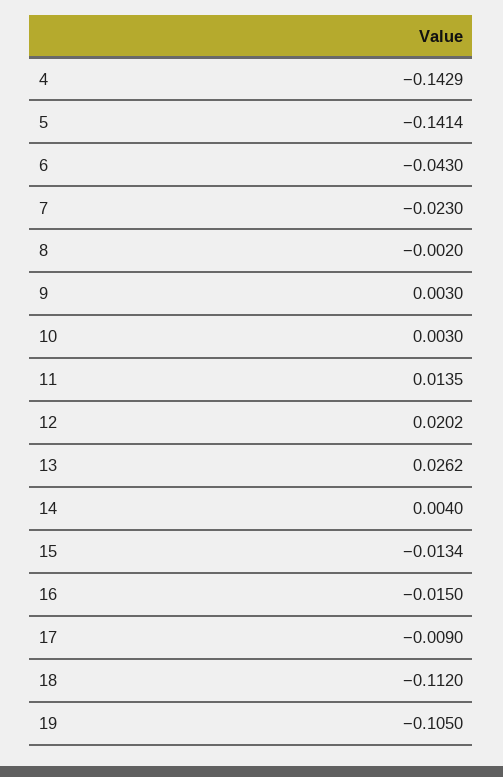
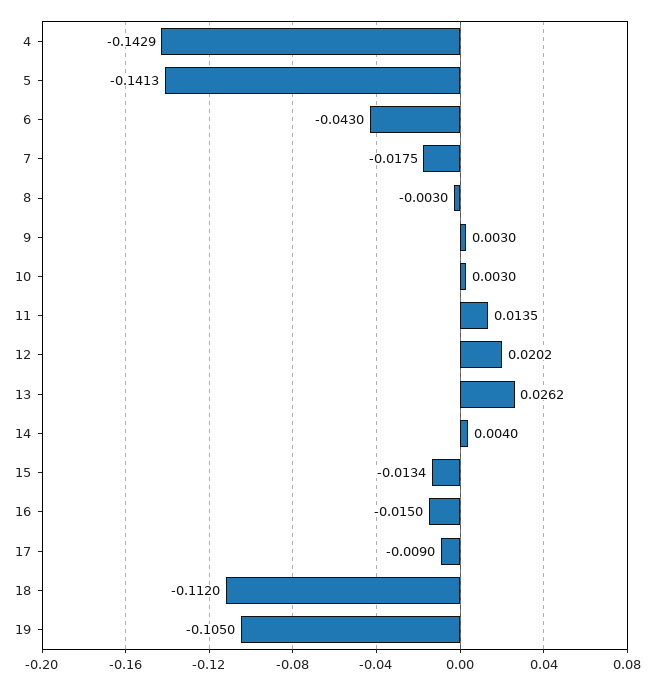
5: -0.1414 -> -0.1413
7: -0.023 -> -0.0175
8: -0.002 -> -0.003

